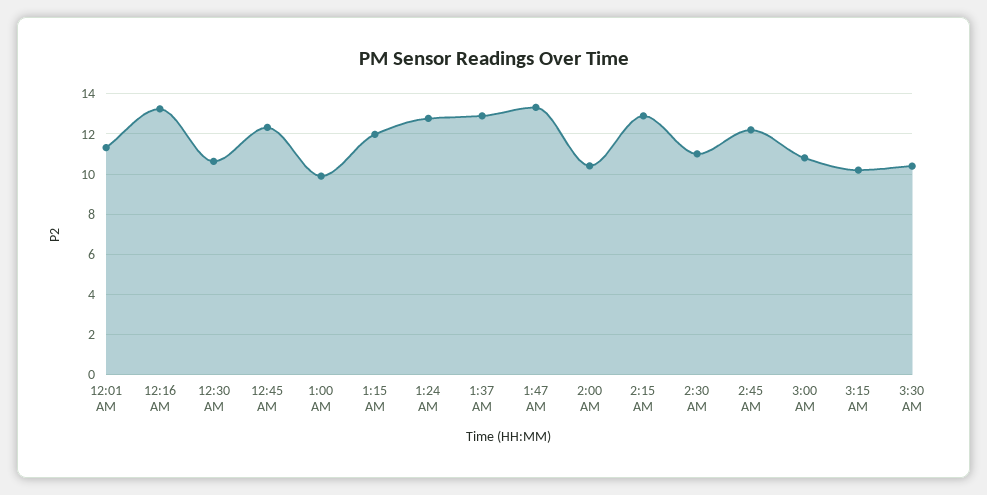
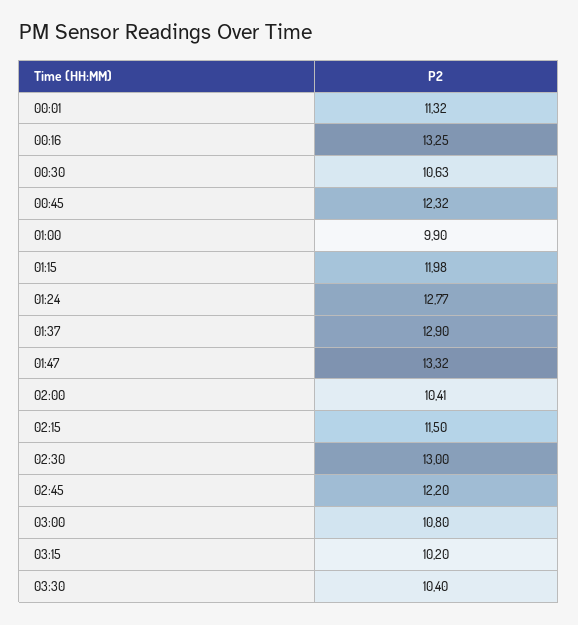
2:15 AM: 13 -> 11.5
2:30 AM: 11 -> 13

